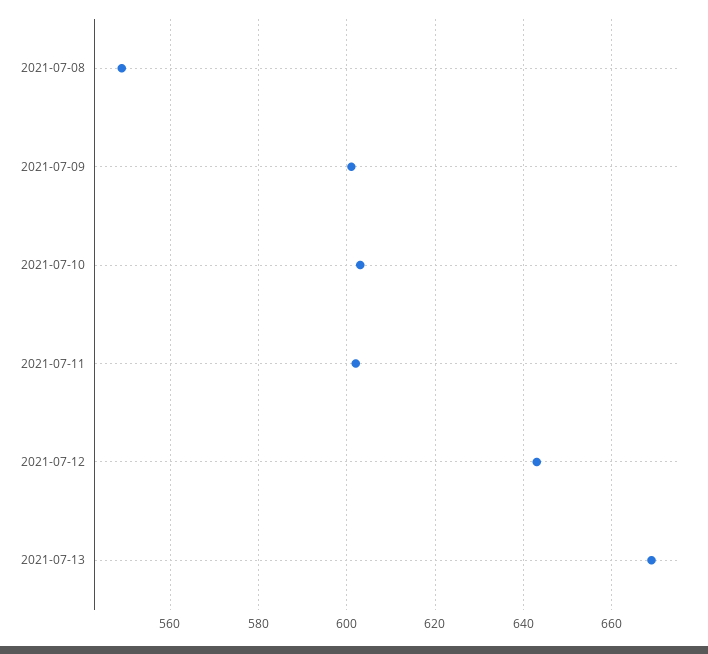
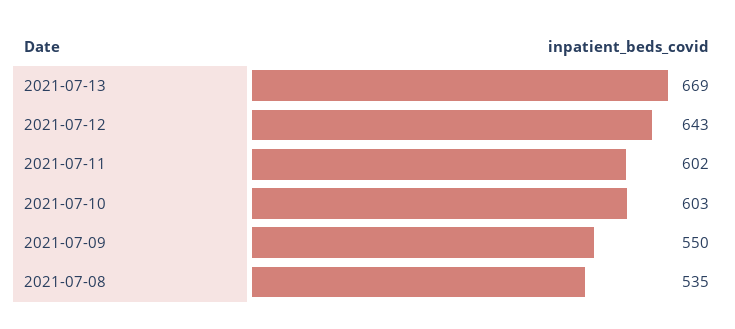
2021-07-08: 550 -> 535
2021-07-09: 600 -> 550

